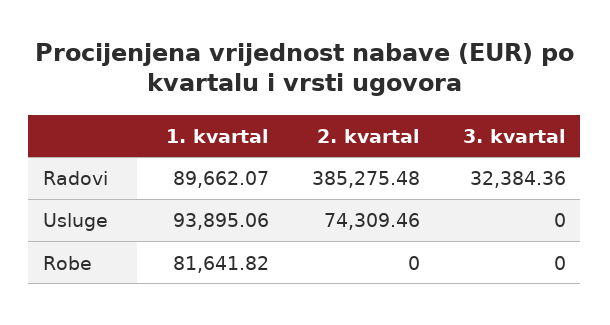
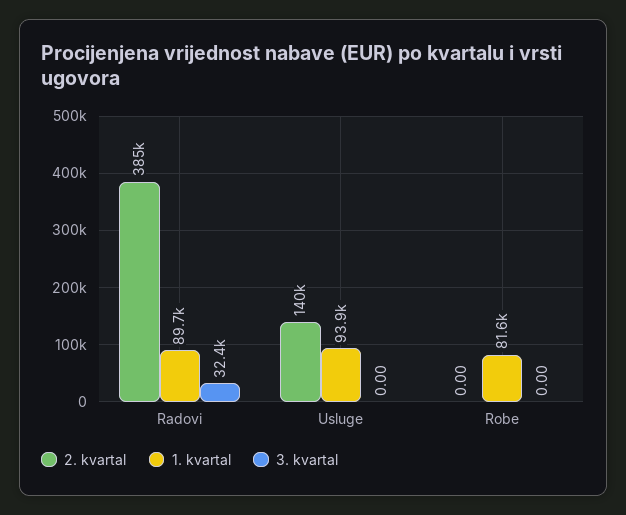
2. kvartal, Usluge: 74309.46 -> 140000

